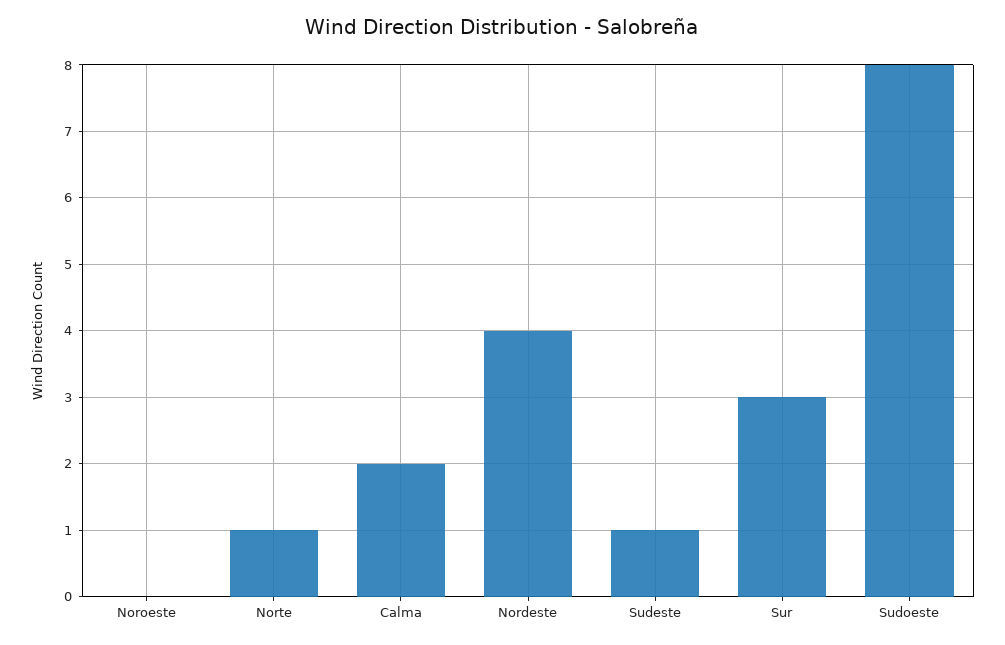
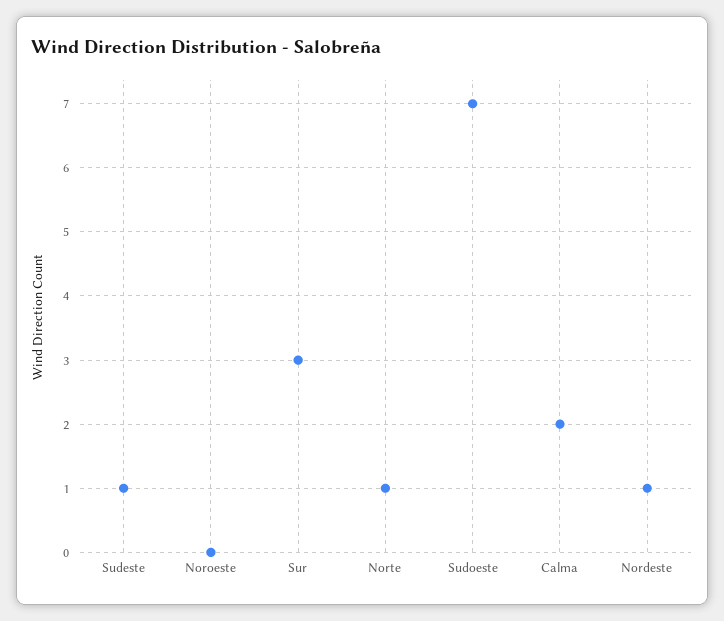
Nordeste: 4 -> 1
Sudoeste: 8 -> 7

